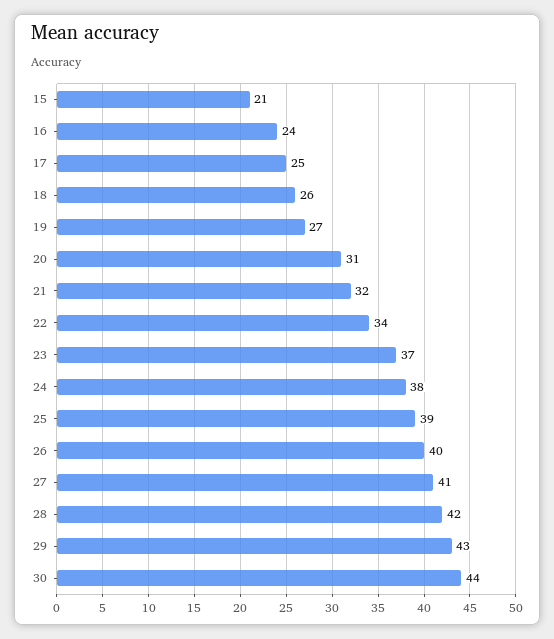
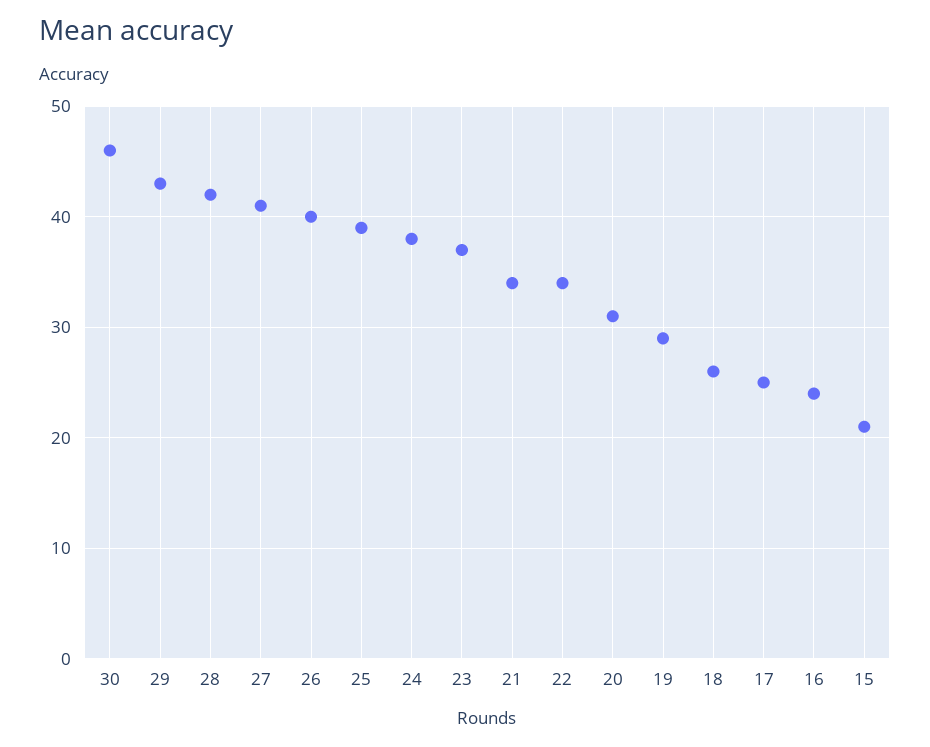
19: 27 -> 29
21: 32 -> 34
30: 44 -> 46

